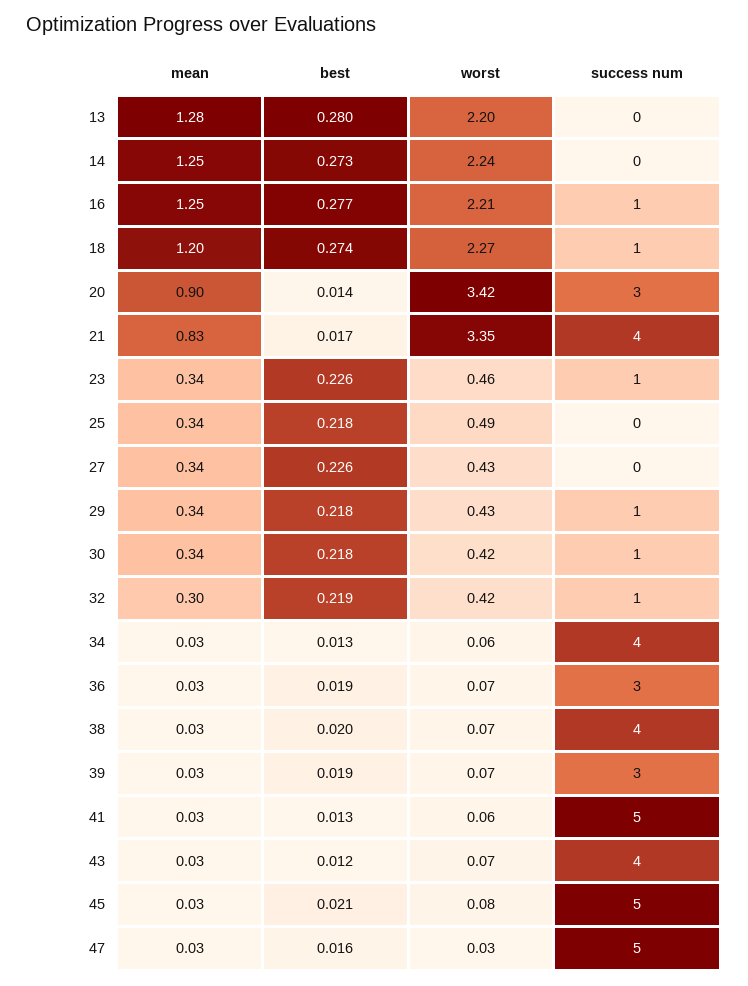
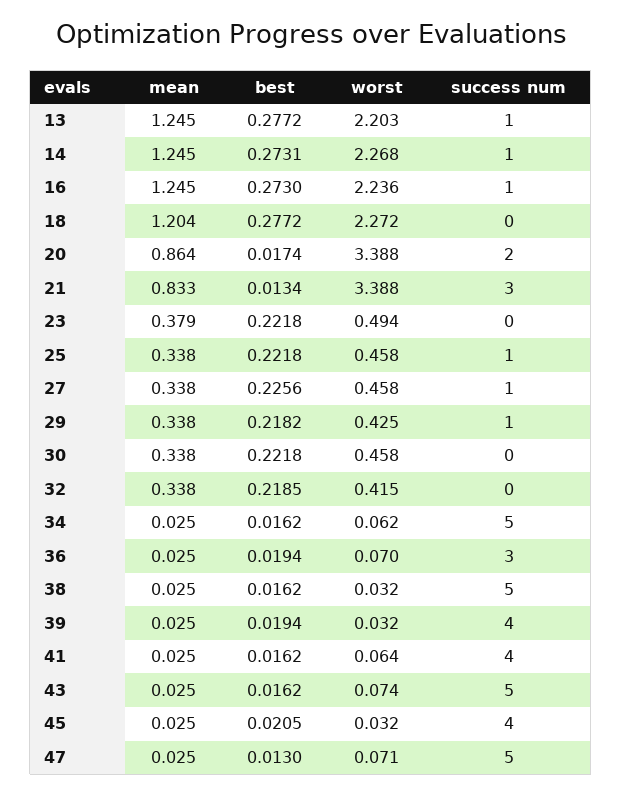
mean, 13: 1.28 -> 1.245
best, 13: 0.28 -> 0.2772
success num, 13: 0 -> 1
worst, 14: 2.24 -> 2.268
success num, 14: 0 -> 1
best, 16: 0.277 -> 0.273
worst, 16: 2.21 -> 2.236
best, 18: 0.274 -> 0.2772
success num, 18: 1 -> 0
mean, 20: 0.9 -> 0.864
best, 20: 0.014 -> 0.0174
worst, 20: 3.42 -> 3.388
success num, 20: 3 -> 2
best, 21: 0.017 -> 0.0134
worst, 21: 3.35 -> 3.388
success num, 21: 4 -> 3
mean, 23: 0.34 -> 0.379
best, 23: 0.226 -> 0.2218
worst, 23: 0.46 -> 0.494
success num, 23: 1 -> 0
best, 25: 0.218 -> 0.2218
worst, 25: 0.49 -> 0.458
success num, 25: 0 -> 1
worst, 27: 0.43 -> 0.458
success num, 27: 0 -> 1
best, 30: 0.218 -> 0.2218
worst, 30: 0.42 -> 0.458
success num, 30: 1 -> 0
mean, 32: 0.3 -> 0.338
success num, 32: 1 -> 0
best, 34: 0.013 -> 0.0162
success num, 34: 4 -> 5
best, 38: 0.02 -> 0.0162
worst, 38: 0.07 -> 0.032
success num, 38: 4 -> 5
worst, 39: 0.07 -> 0.032
success num, 39: 3 -> 4
best, 41: 0.013 -> 0.0162
success num, 41: 5 -> 4
best, 43: 0.012 -> 0.0162
success num, 43: 4 -> 5
worst, 45: 0.08 -> 0.032
success num, 45: 5 -> 4
best, 47: 0.016 -> 0.013
worst, 47: 0.03 -> 0.071

